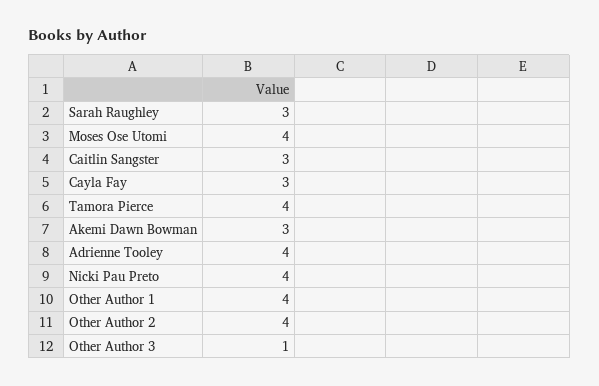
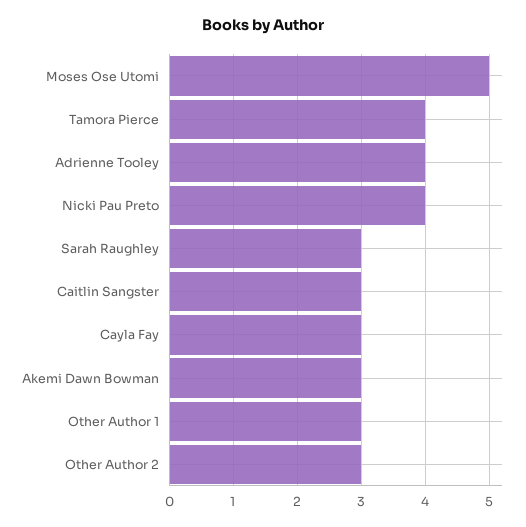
Moses Ose Utomi: 4 -> 5
Other Author 1: 4 -> 3
Other Author 2: 4 -> 3
Other Author 3: 1 -> none

